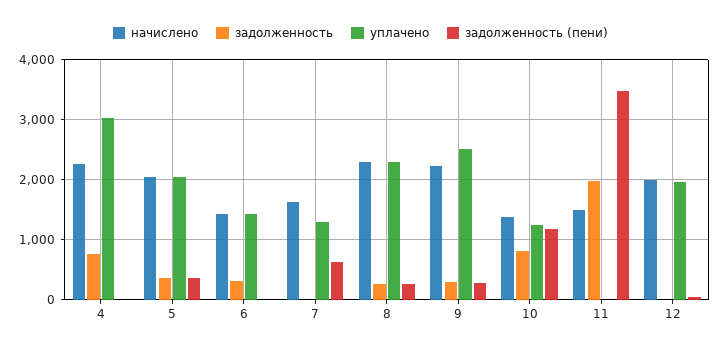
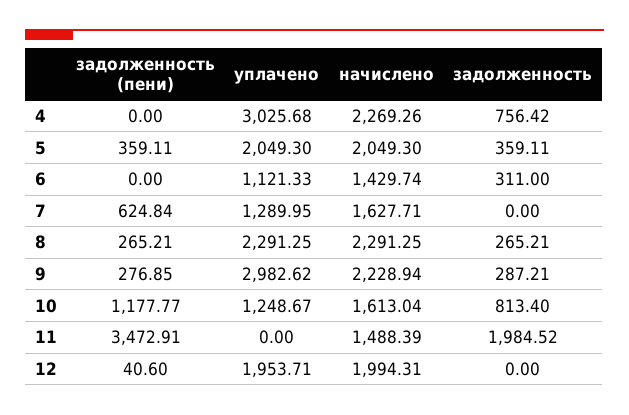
уплачено, 6: 1400 -> 1121.33
уплачено, 9: 2500 -> 2982.62
начислено, 10: 1400 -> 1613.04

